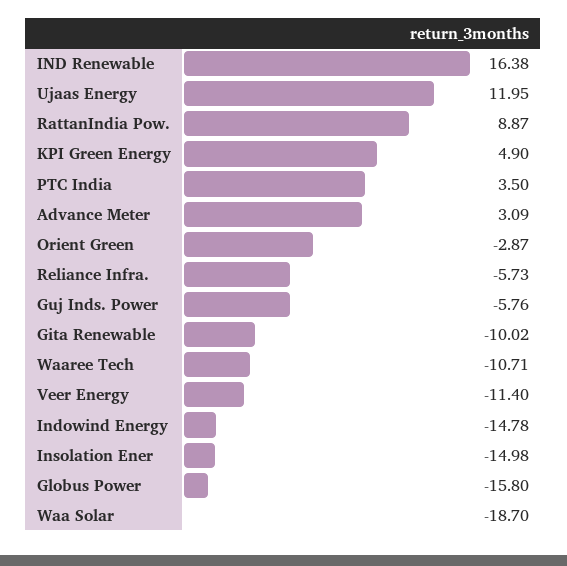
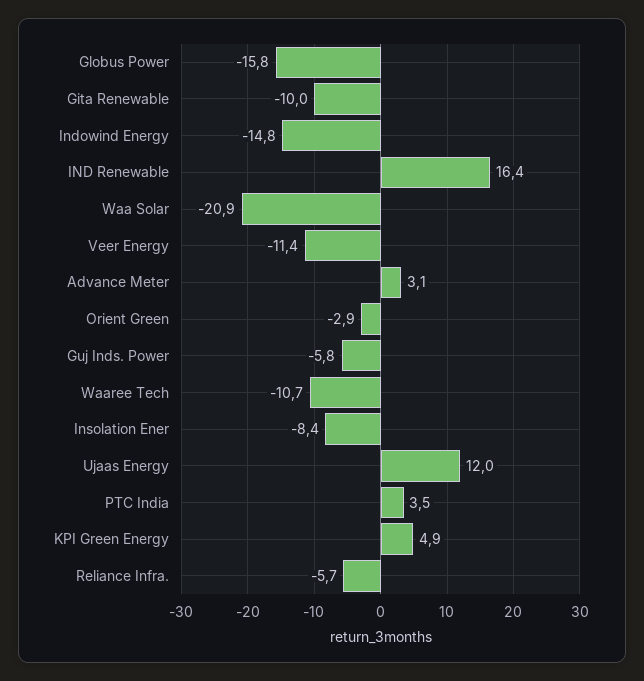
RattanIndia Pow.: 8.87 -> none
Insolation Ener: -14.98 -> -8.4
Waa Solar: -18.7 -> -20.9

